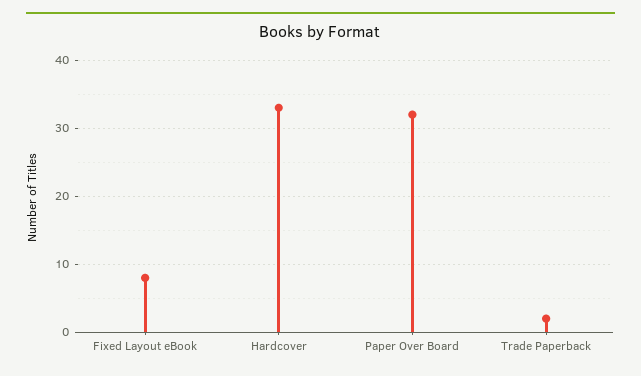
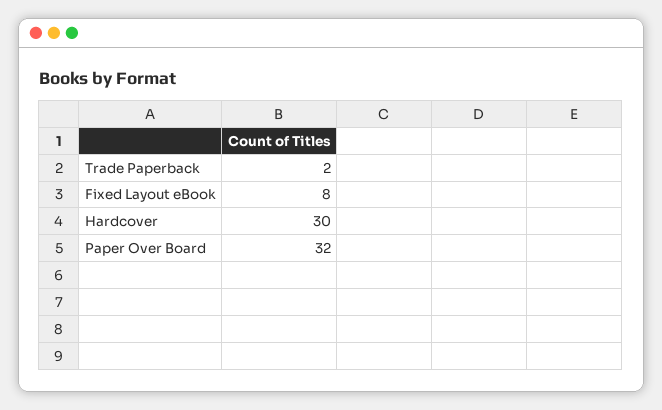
Hardcover: 33 -> 30

